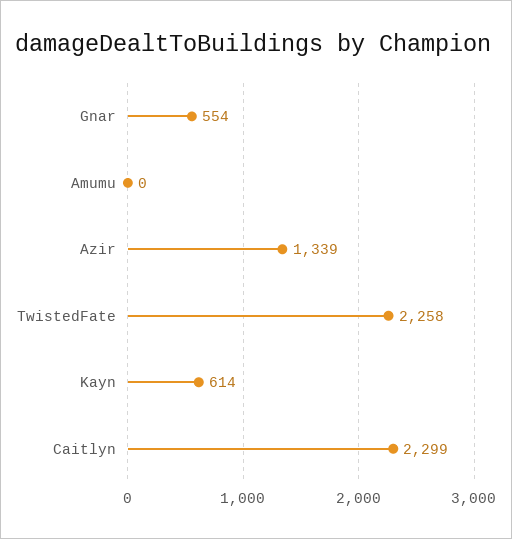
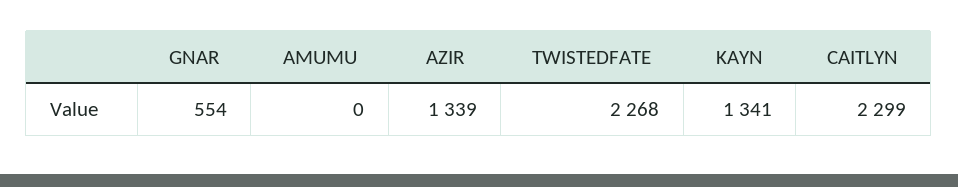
TwistedFate: 2258 -> 2268
Kayn: 614 -> 1341

